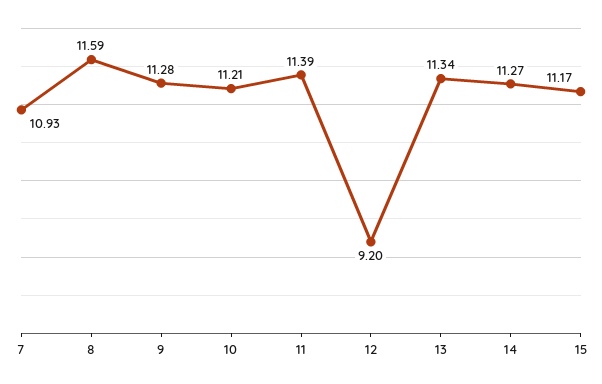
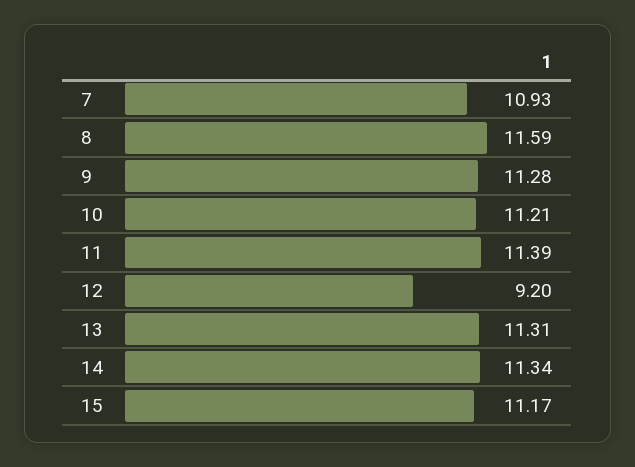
13: 11.34 -> 11.31
14: 11.27 -> 11.34

